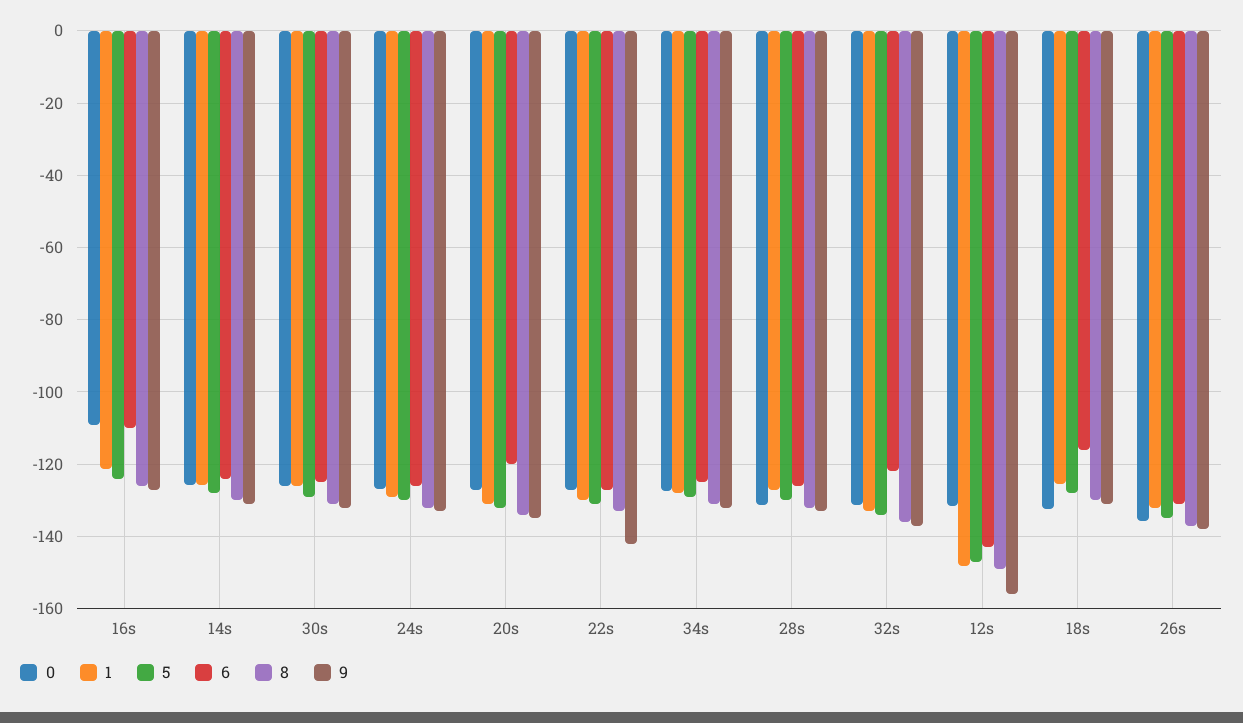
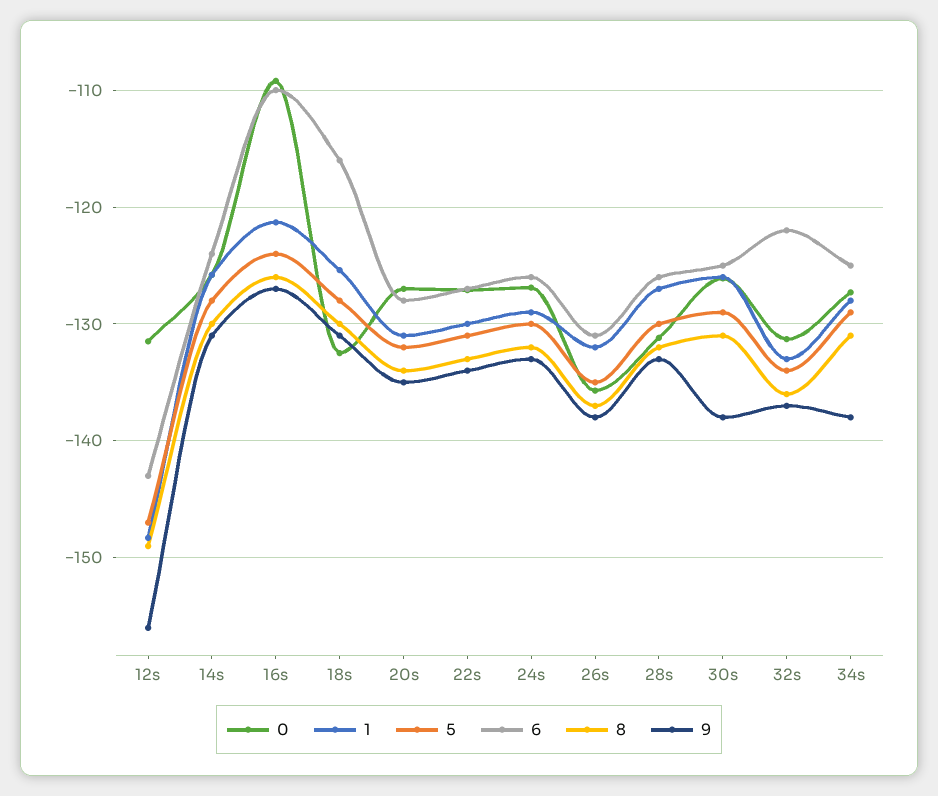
9, 30s: -132 -> -138
6, 20s: -120 -> -128
9, 22s: -142 -> -134
9, 34s: -132 -> -138

